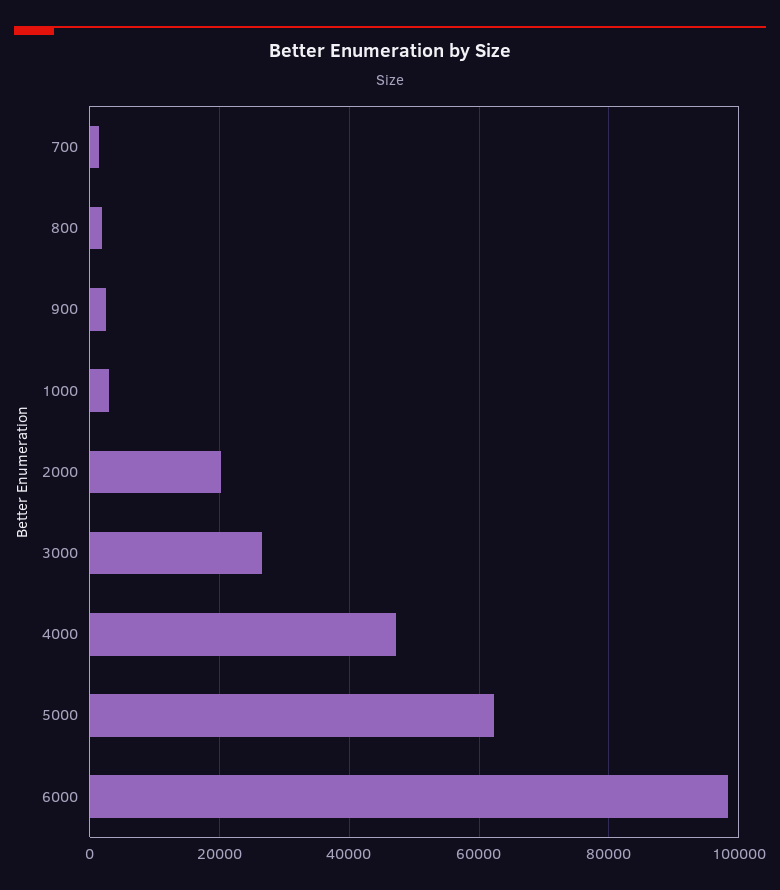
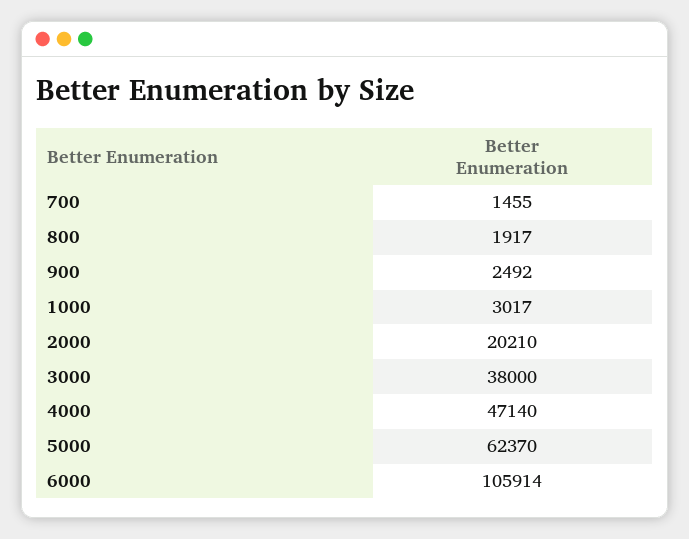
3000: 26000 -> 38000
6000: 98000 -> 105914

